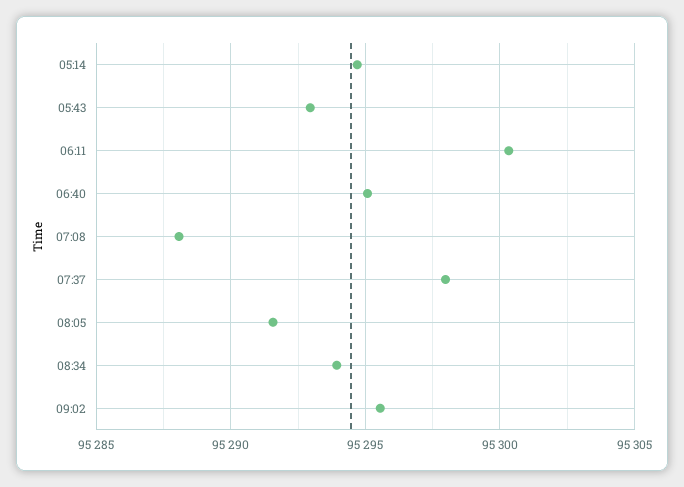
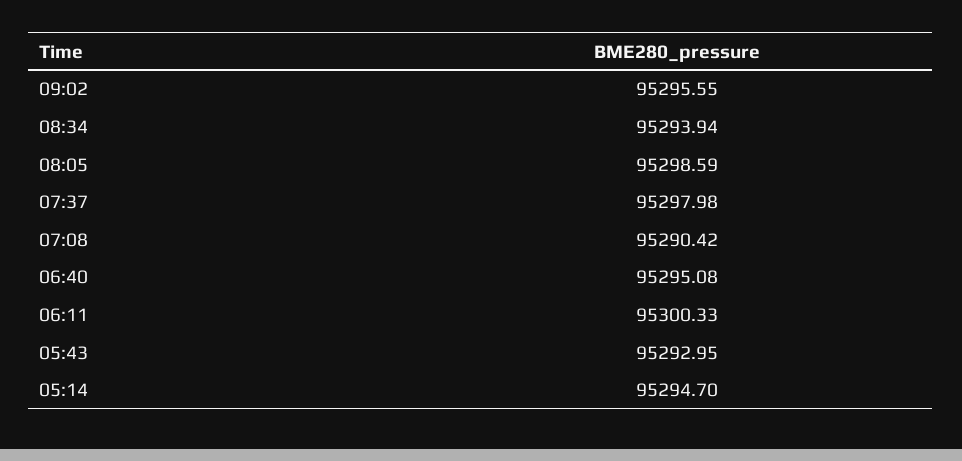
07:08: 95288 -> 95290.42
08:05: 95291.5 -> 95298.59

